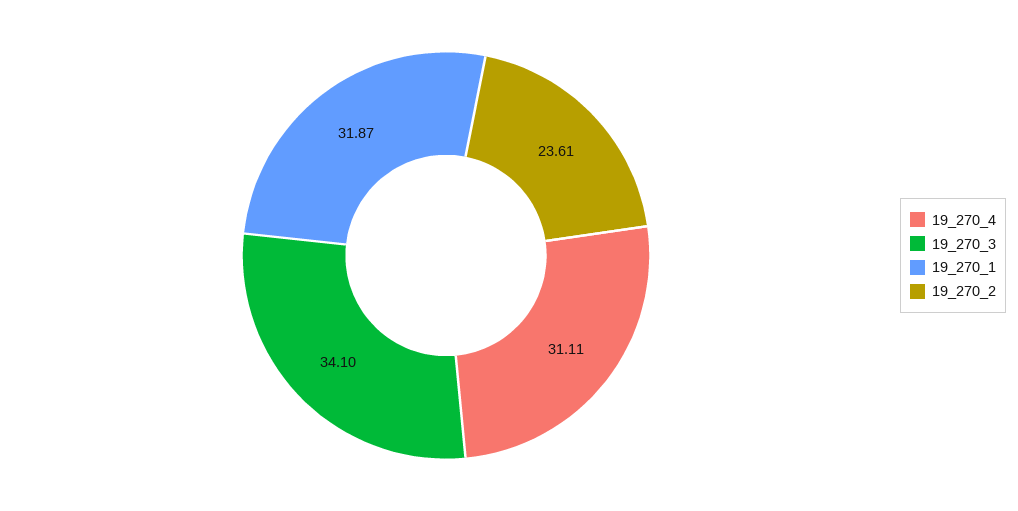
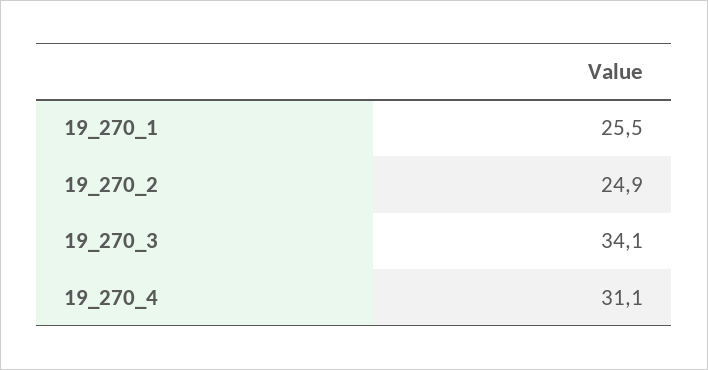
19_270_1: 31.87 -> 25.5
19_270_2: 23.61 -> 24.9

